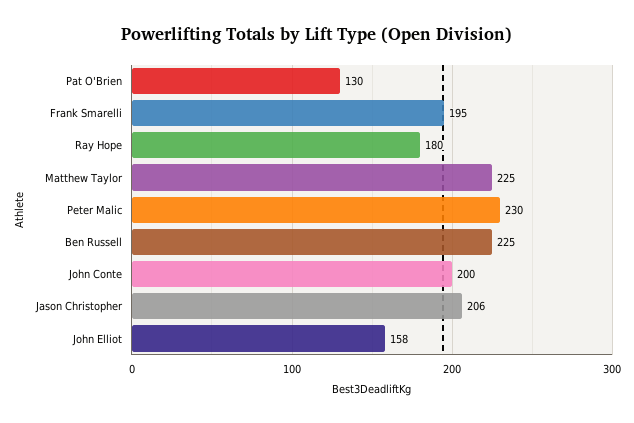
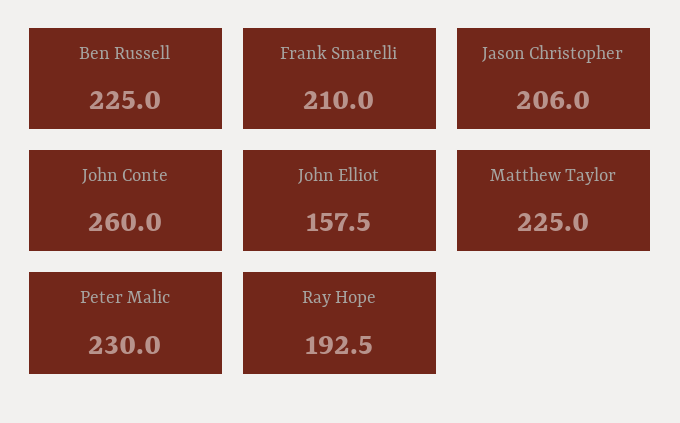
Pat O'Brien: 130 -> none
Frank Smarelli: 195 -> 210
Ray Hope: 180 -> 192.5
John Conte: 200 -> 260

